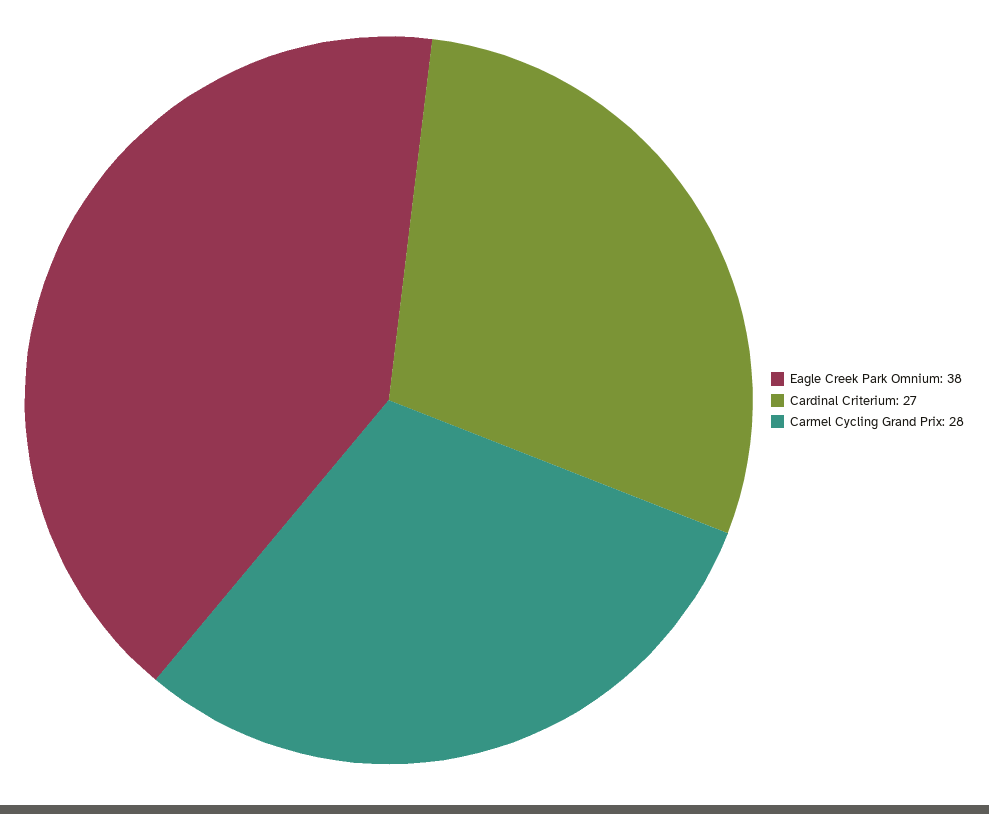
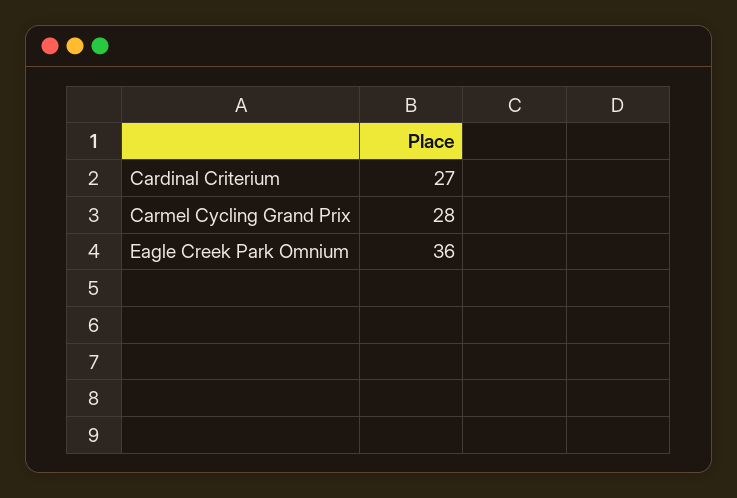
Eagle Creek Park Omnium: 38 -> 36

